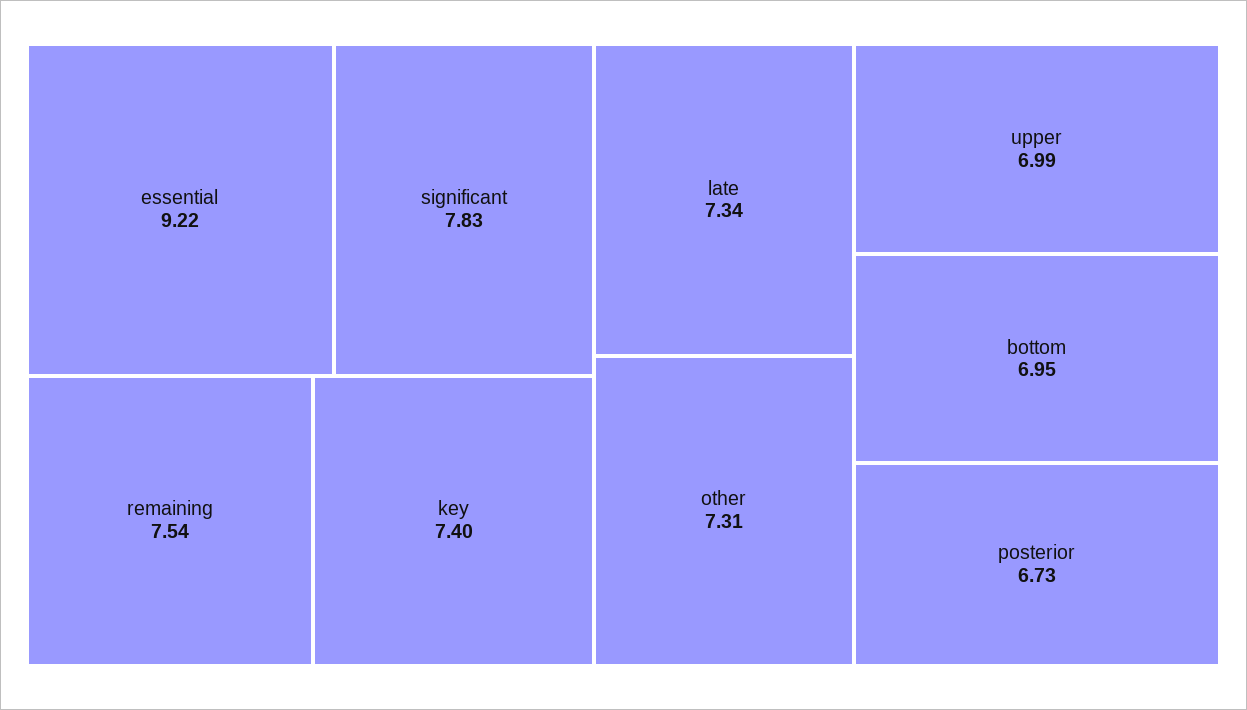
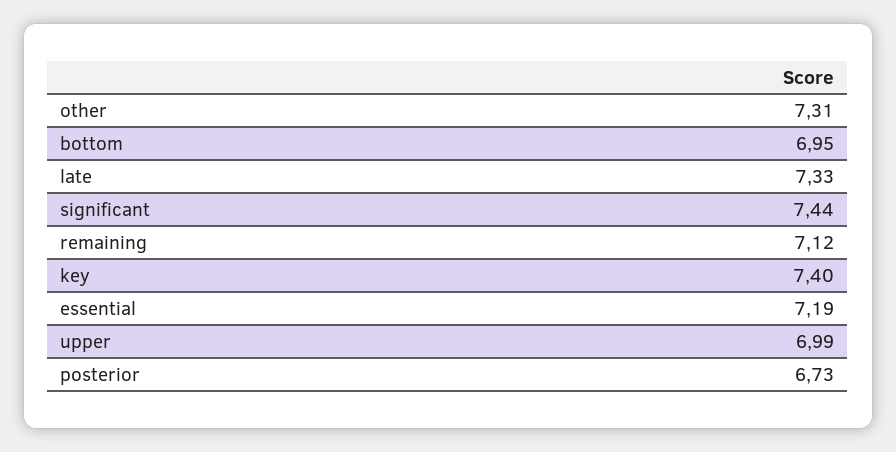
essential: 9.22 -> 7.19
significant: 7.83 -> 7.44
remaining: 7.54 -> 7.12
late: 7.34 -> 7.33

